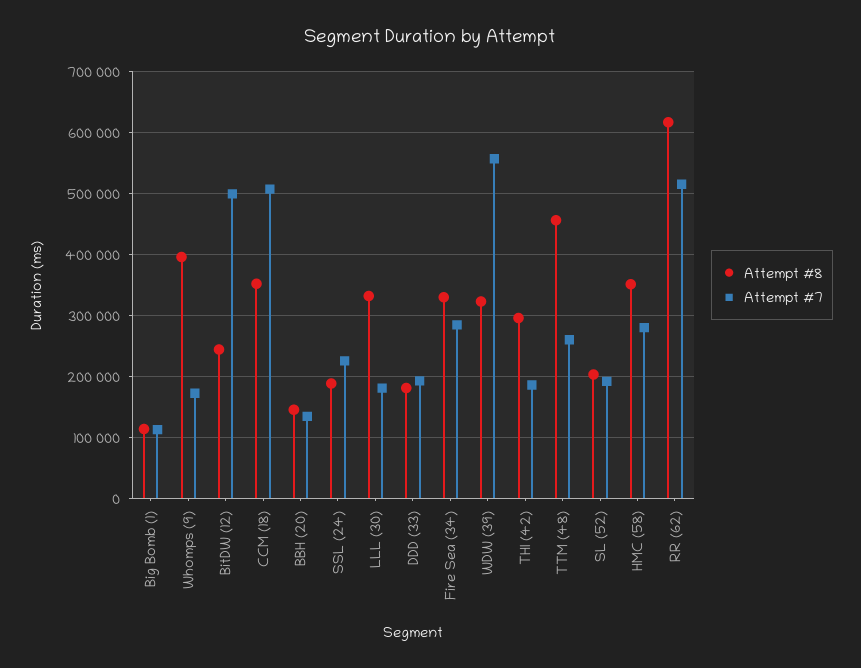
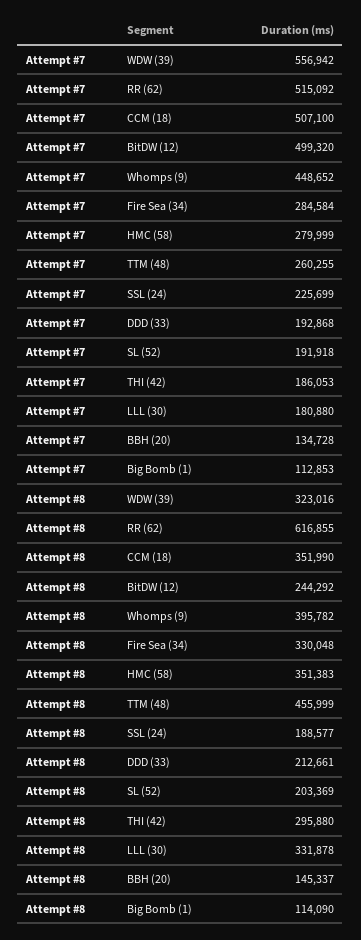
Attempt #7, Whomps (9): 170000 -> 448652
Attempt #8, DDD (33): 180000 -> 212661

